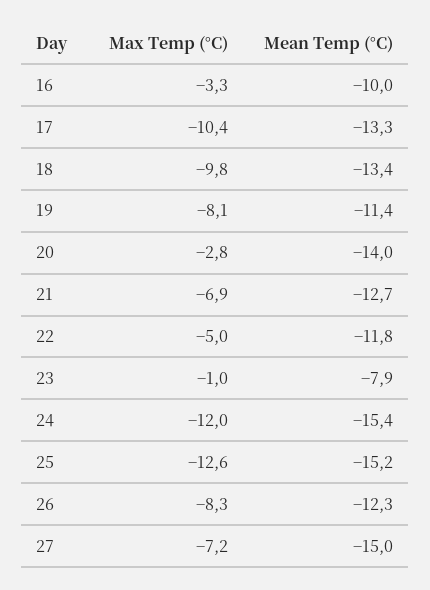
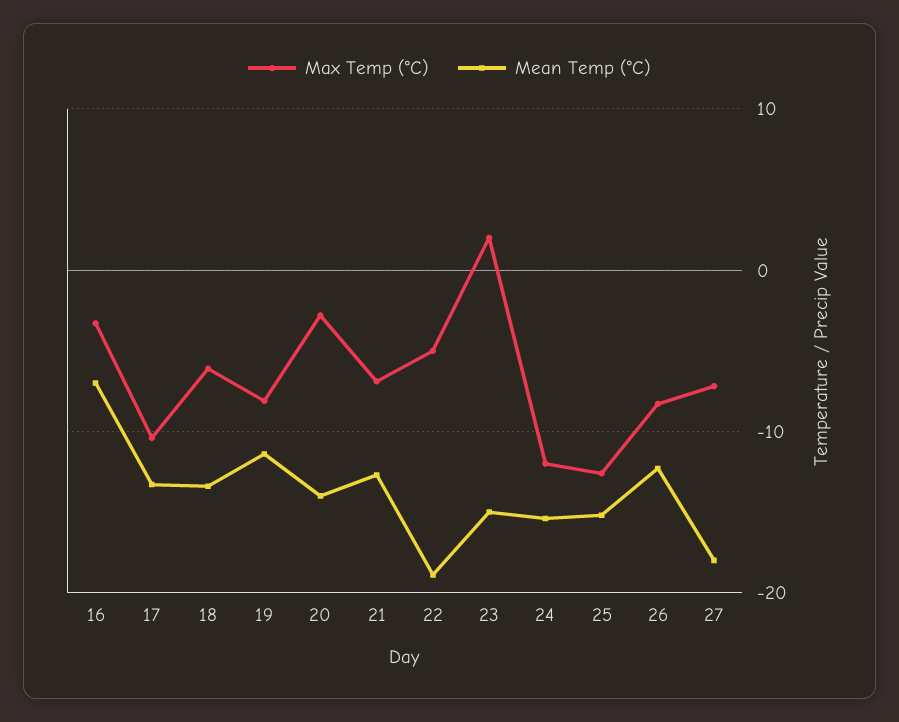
Mean Temp (°C), 16: -10 -> -7
Max Temp (°C), 18: -9.8 -> -6
Mean Temp (°C), 22: -11.8 -> -19
Max Temp (°C), 23: -1 -> 2
Mean Temp (°C), 23: -7.9 -> -15
Mean Temp (°C), 27: -15 -> -18

